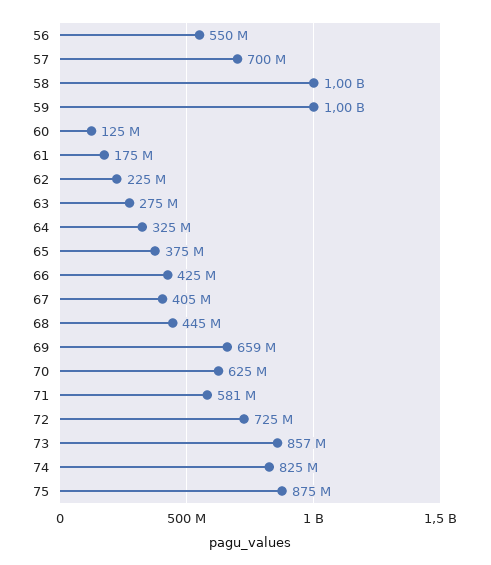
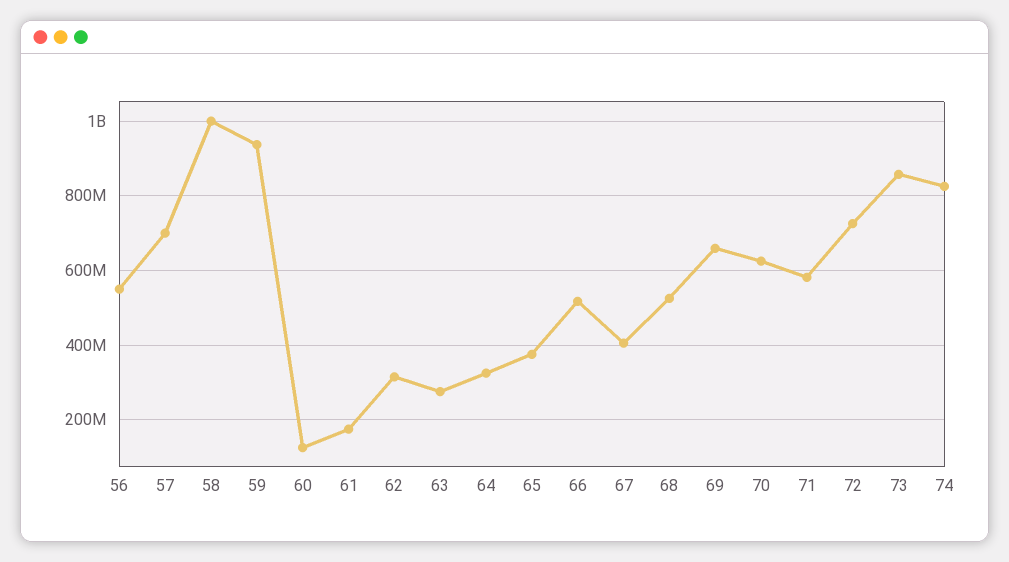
59: 1000000000 -> 940000000
62: 225000000 -> 320000000
66: 425000000 -> 520000000
68: 445000000 -> 520000000
75: 875000000 -> none

